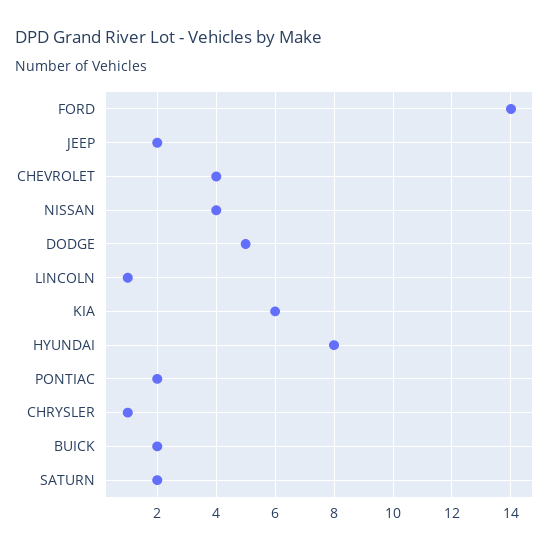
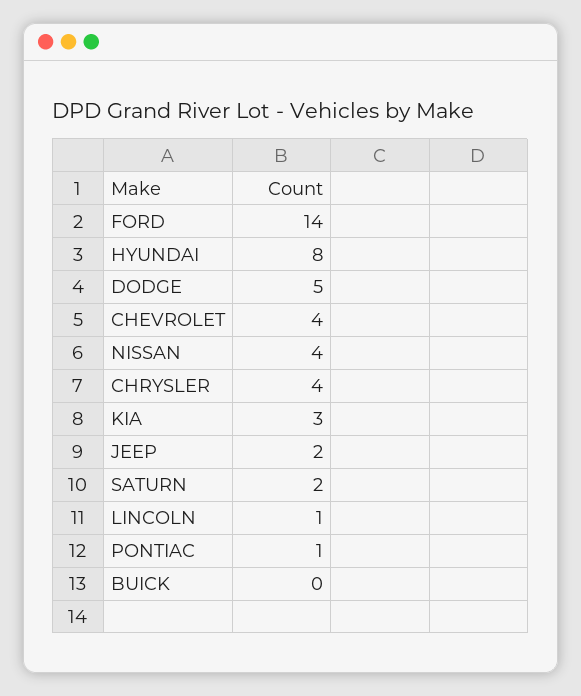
KIA: 6 -> 3
PONTIAC: 2 -> 1
CHRYSLER: 1 -> 4
BUICK: 2 -> 0

